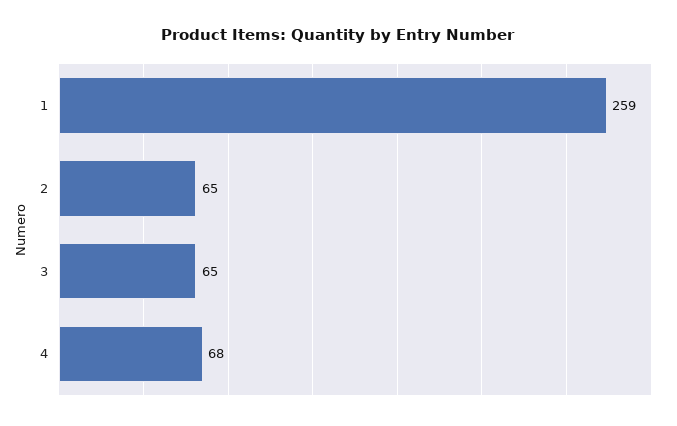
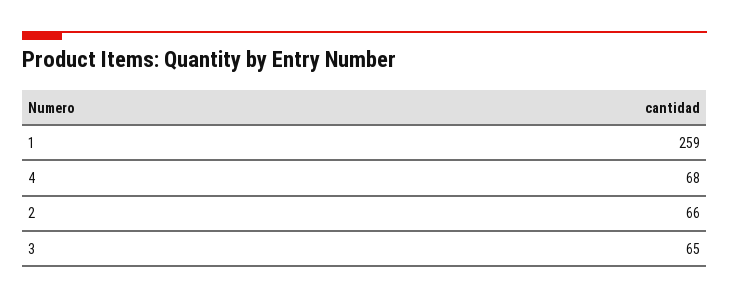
2: 65 -> 66

